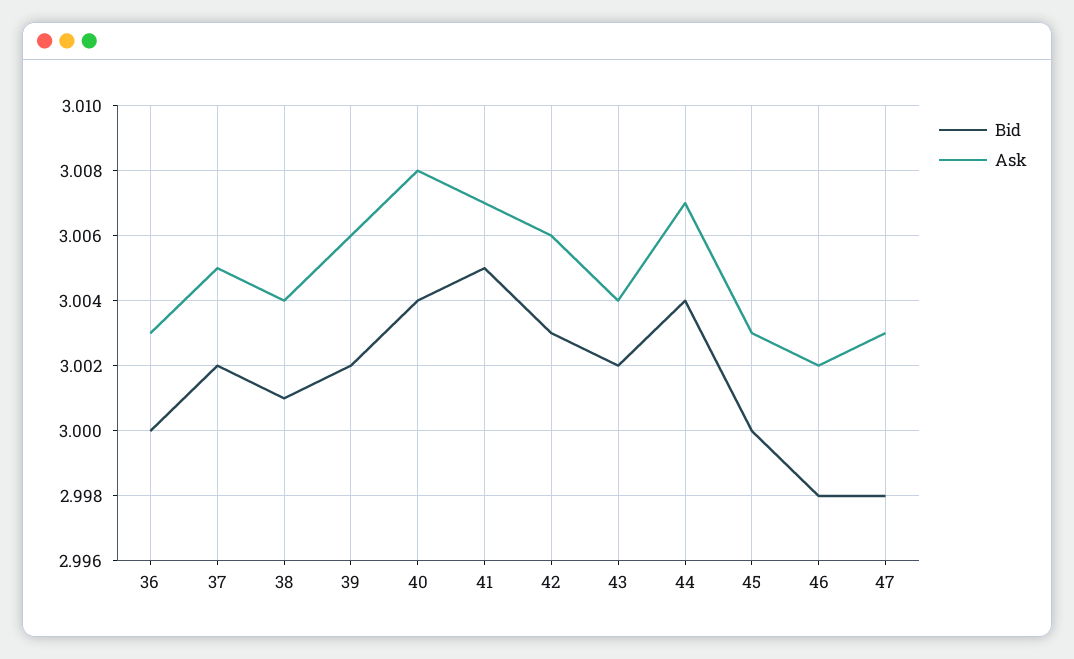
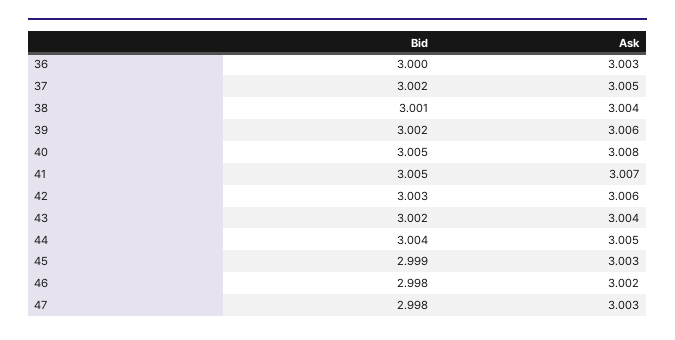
Bid, 40: 3.004 -> 3.005
Ask, 44: 3.007 -> 3.005
Bid, 45: 3 -> 2.999

